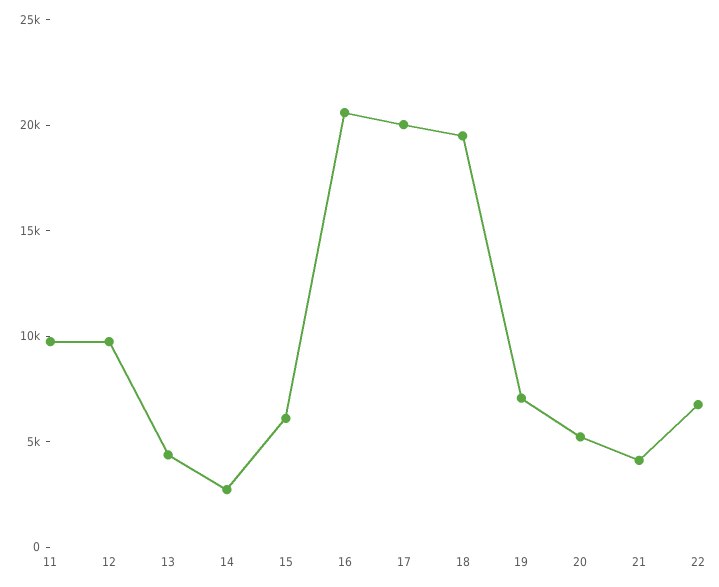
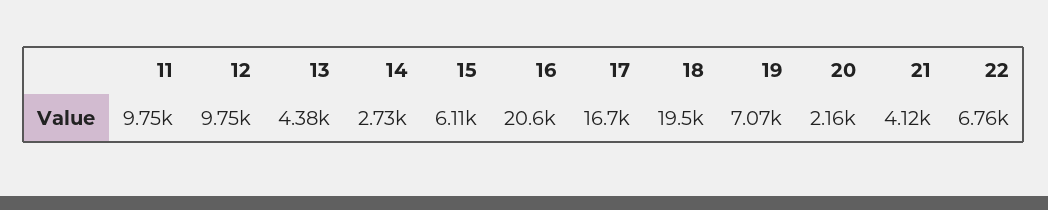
17: 20000 -> 16700
20: 5000 -> 2160

